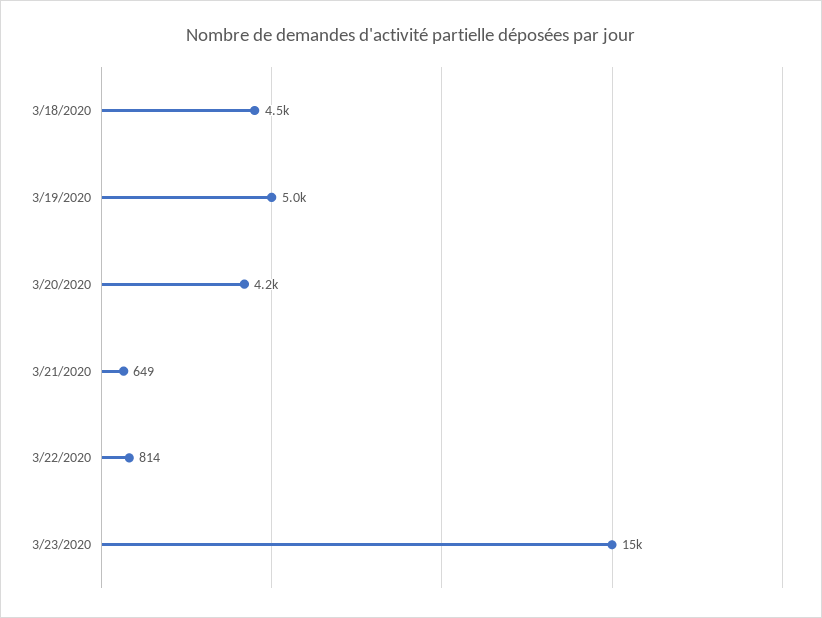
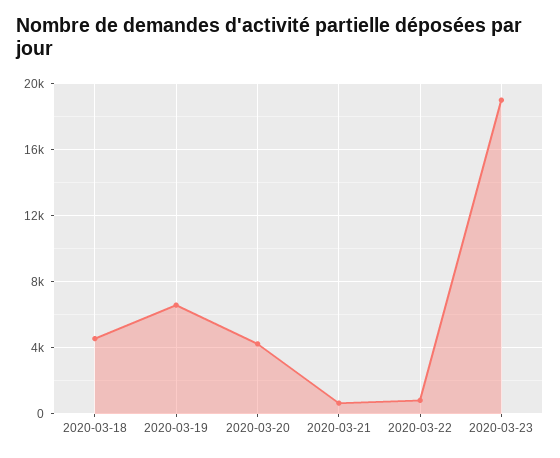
3/19/2020: 5000 -> 6500
3/23/2020: 15000 -> 19000

